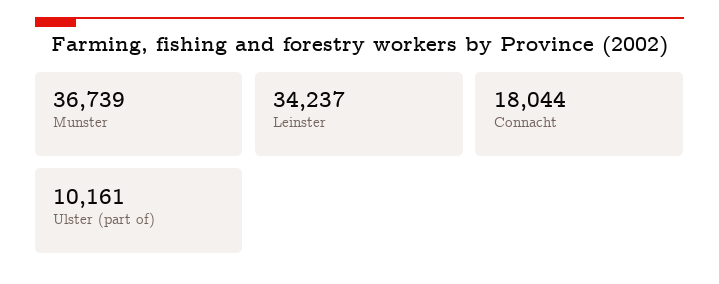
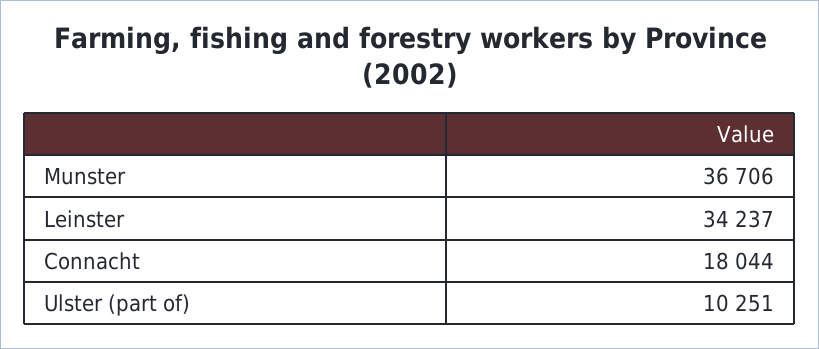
Munster: 36739 -> 36706
Ulster (part of): 10161 -> 10251

